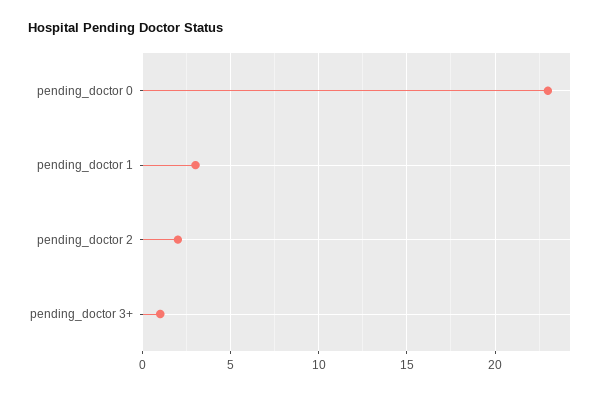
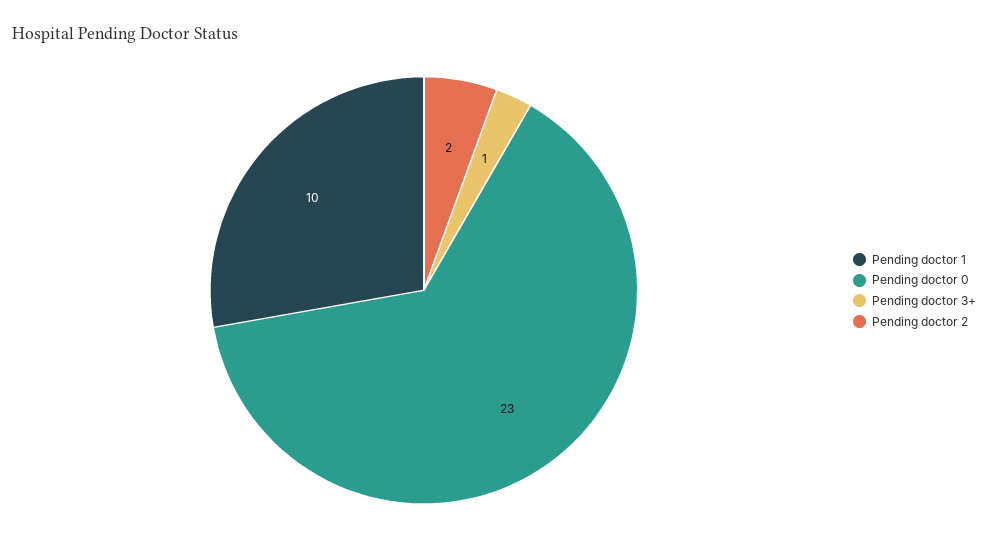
pending_doctor 1: 3 -> 10

